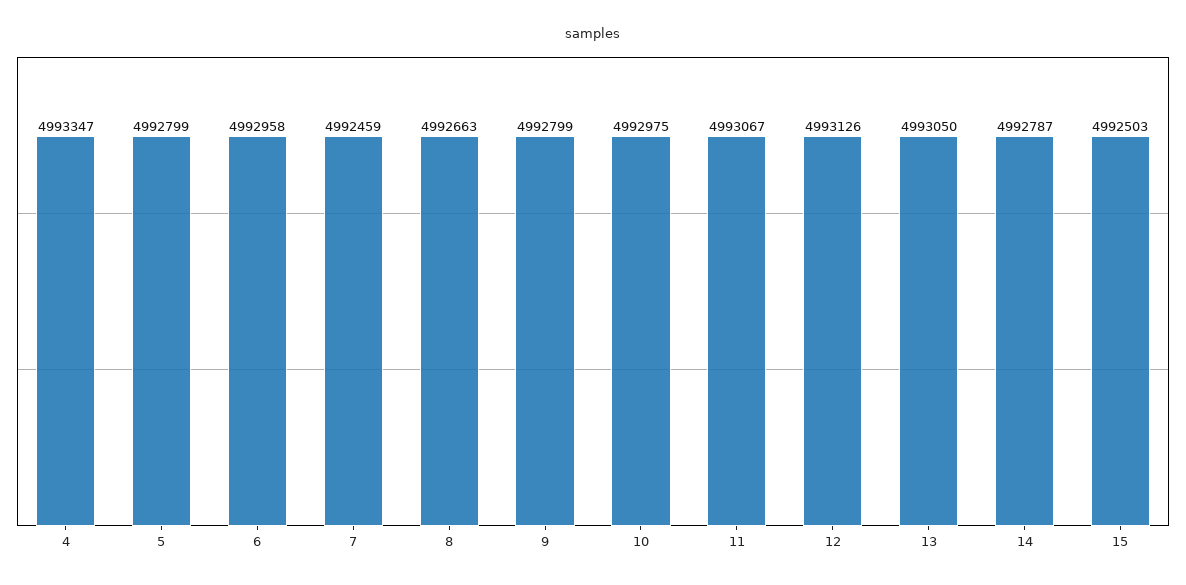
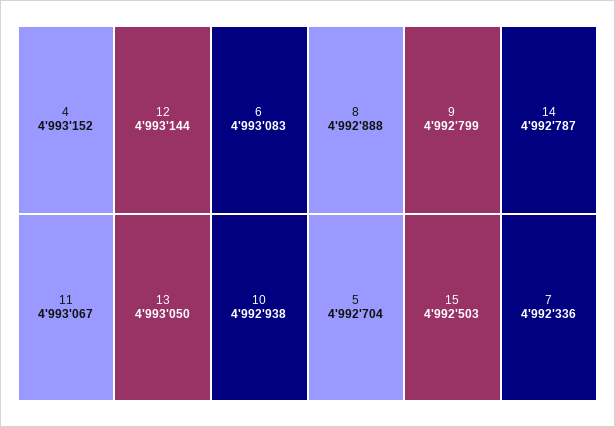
4: 4993347 -> 4993152
5: 4992799 -> 4992704
6: 4992958 -> 4993083
7: 4992459 -> 4992336
8: 4992663 -> 4992888
10: 4992975 -> 4992938
12: 4993126 -> 4993144

